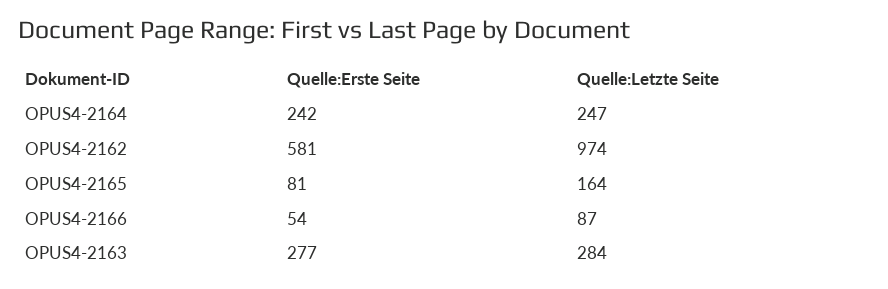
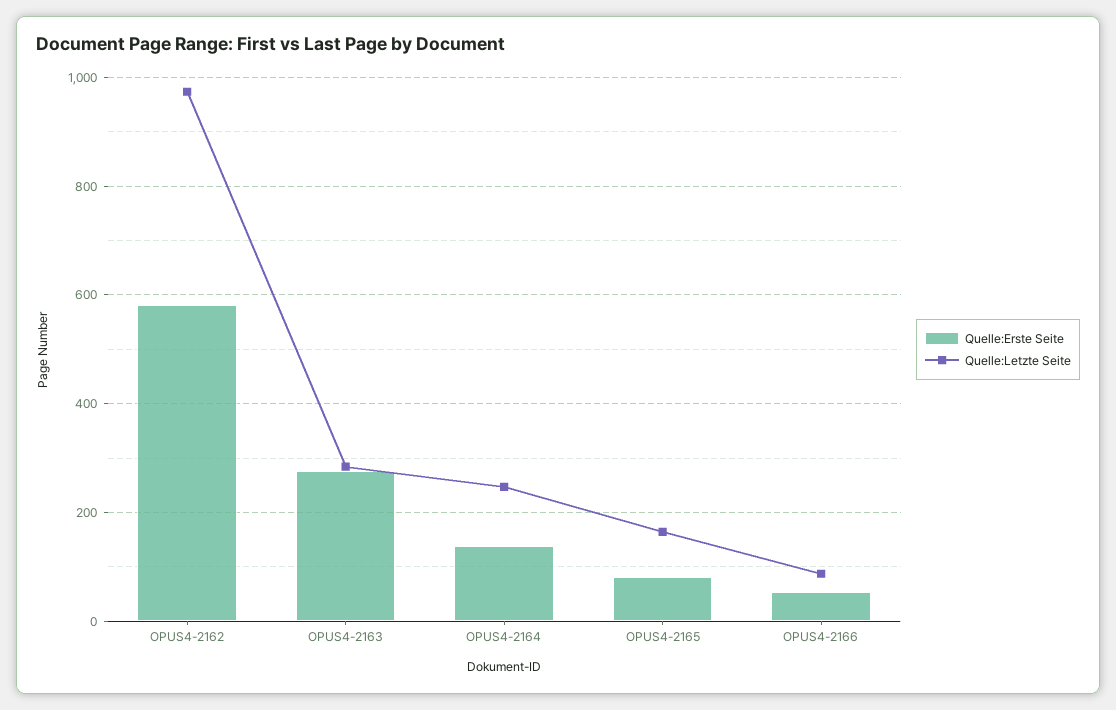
Quelle:Erste Seite, OPUS4-2164: 242 -> 140

